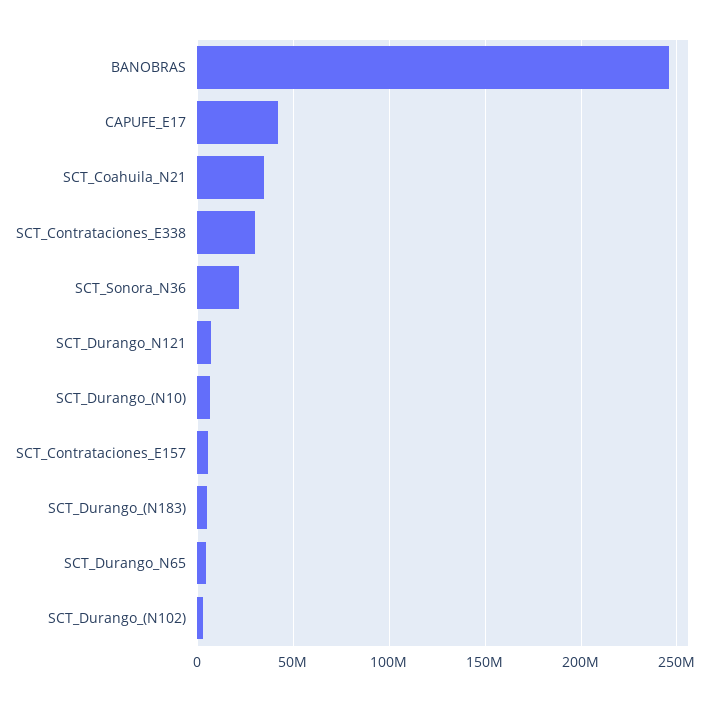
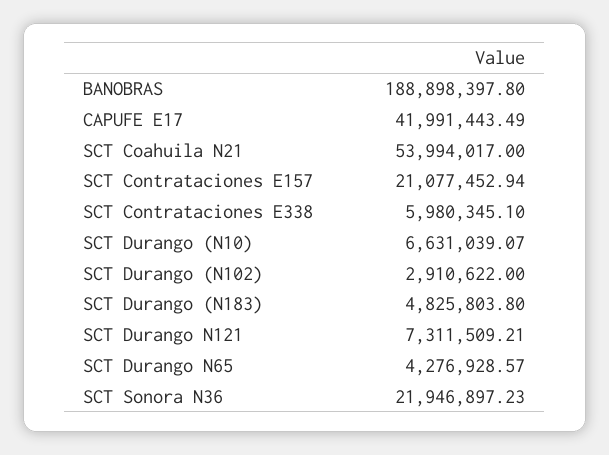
BANOBRAS: 245000000 -> 188898397.8
SCT_Coahuila_N21: 35000000 -> 53994017
SCT_Contrataciones_E338: 30000000 -> 5980345.1
SCT_Contrataciones_E157: 5000000 -> 21077452.94

